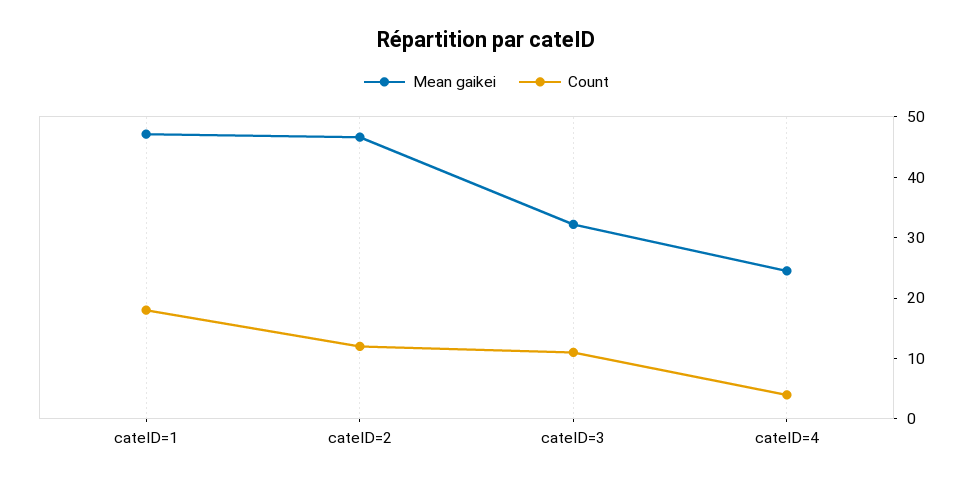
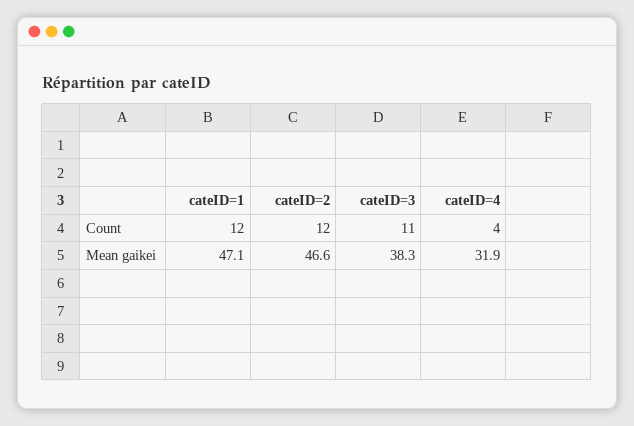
Count, cateID=1: 18 -> 12
Mean gaikei, cateID=3: 32 -> 38.3
Mean gaikei, cateID=4: 24 -> 31.9

